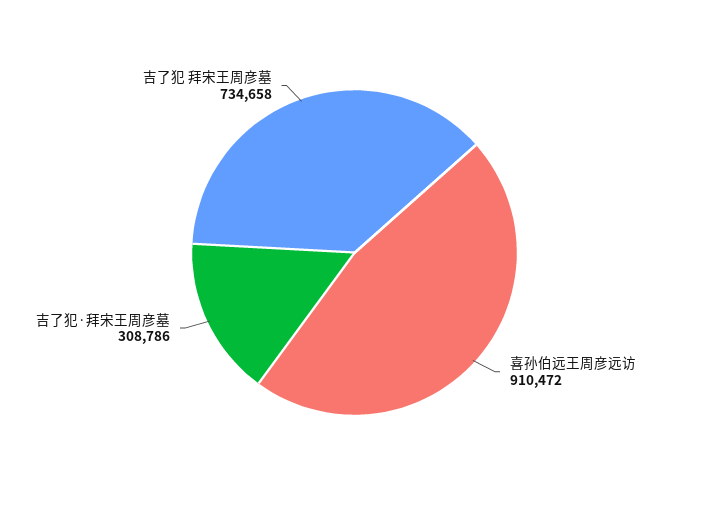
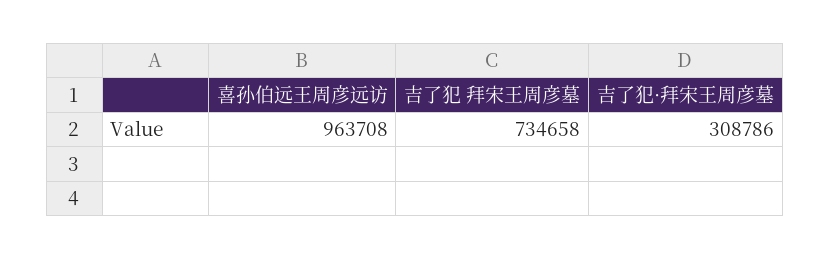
喜孙伯远王周彦远访: 910472 -> 963708

